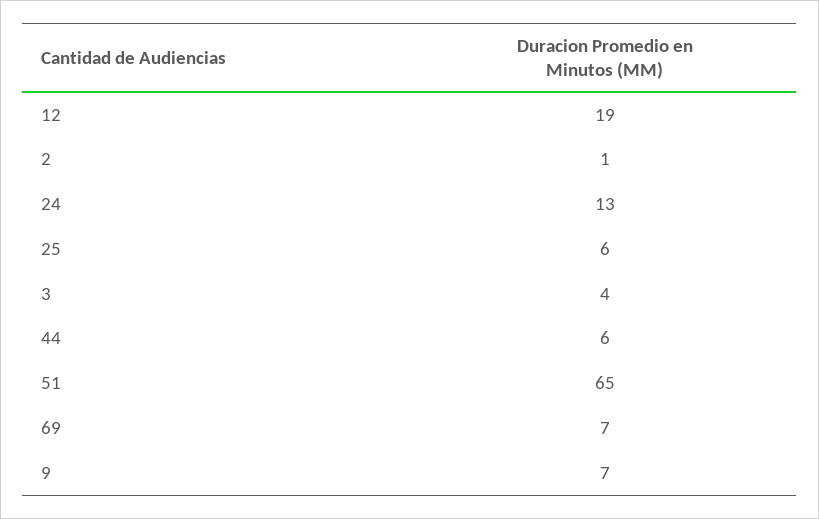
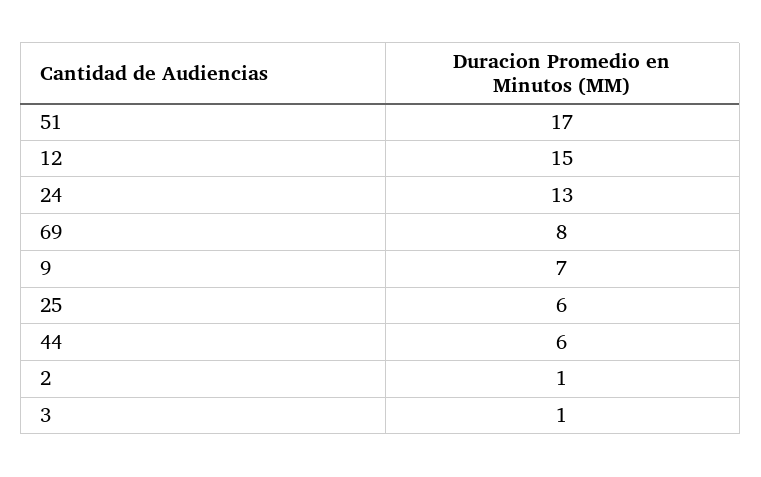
12: 19 -> 15
3: 4 -> 1
51: 65 -> 17
69: 7 -> 8

